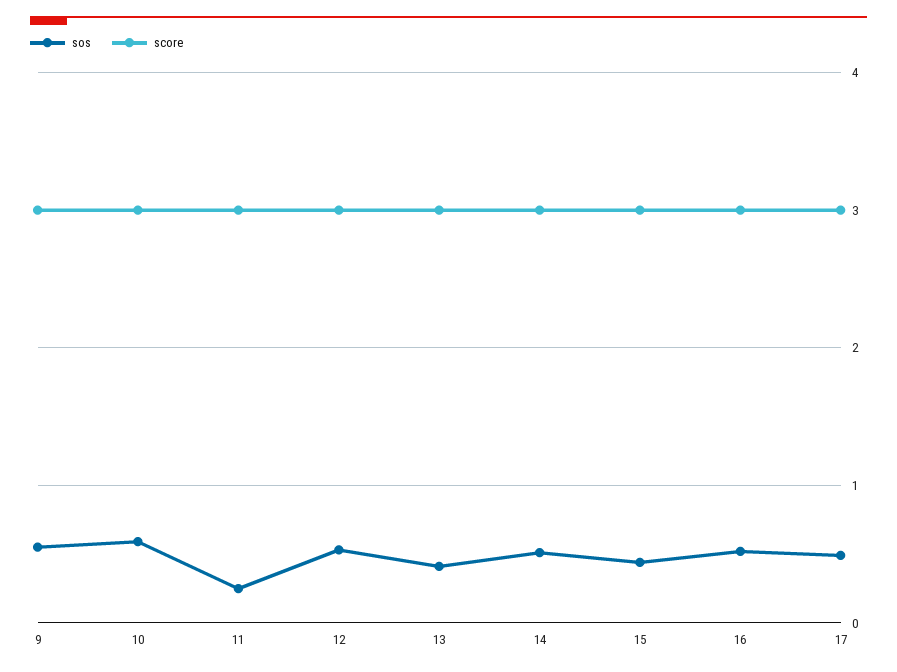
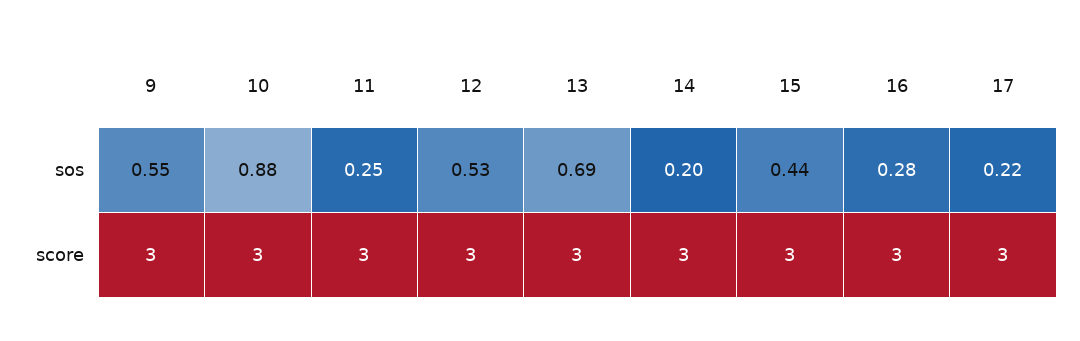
sos, 10: 0.6 -> 0.88
sos, 13: 0.4 -> 0.69
sos, 14: 0.5 -> 0.2
sos, 16: 0.5 -> 0.28
sos, 17: 0.5 -> 0.22

